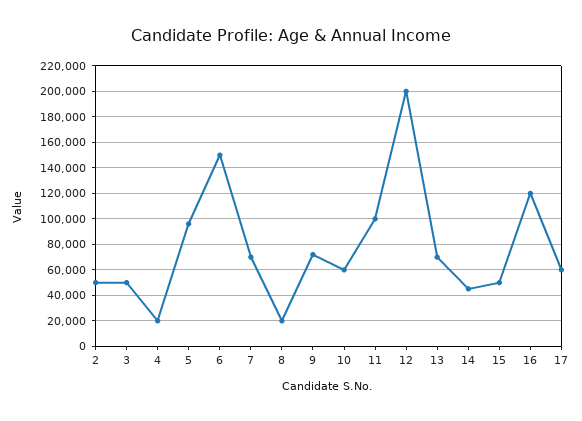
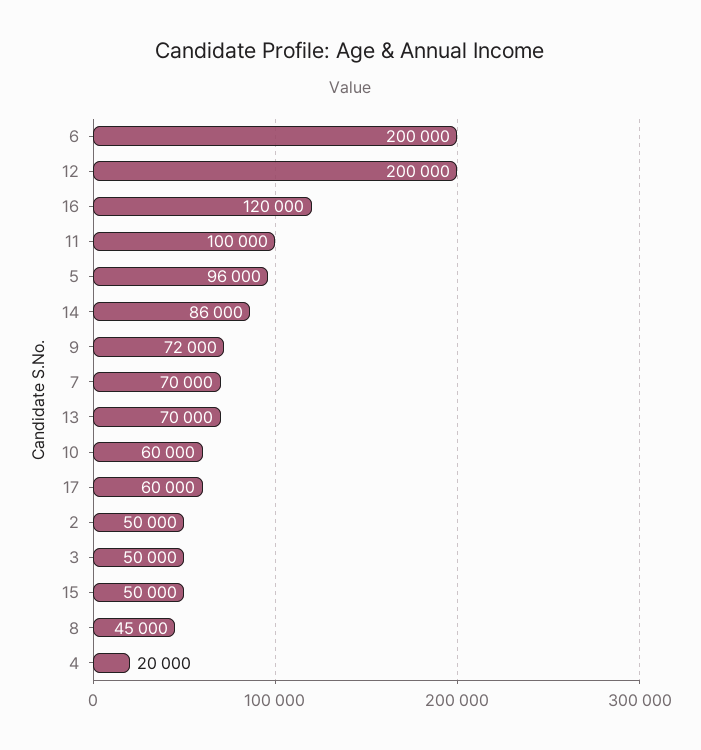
6: 150000 -> 200000
8: 20000 -> 45000
14: 45000 -> 86000

